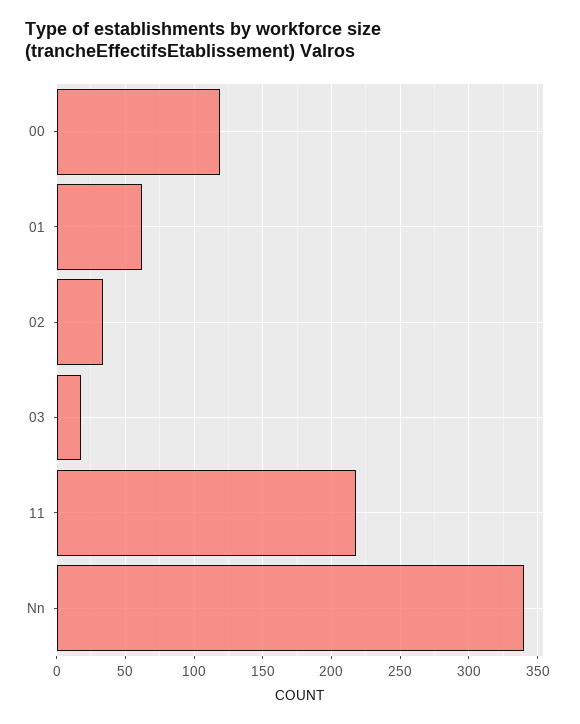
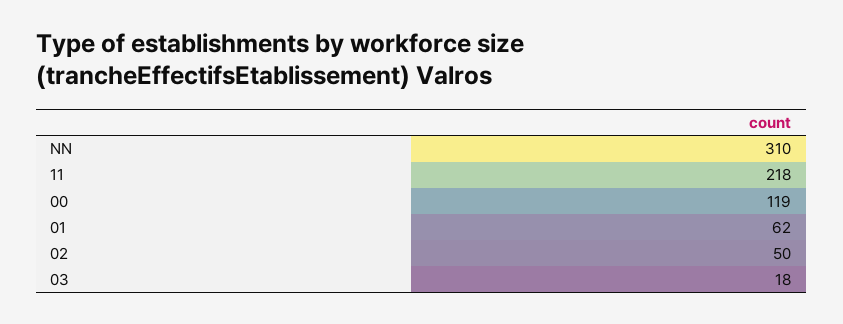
02: 35 -> 50
Nn: 340 -> 310

